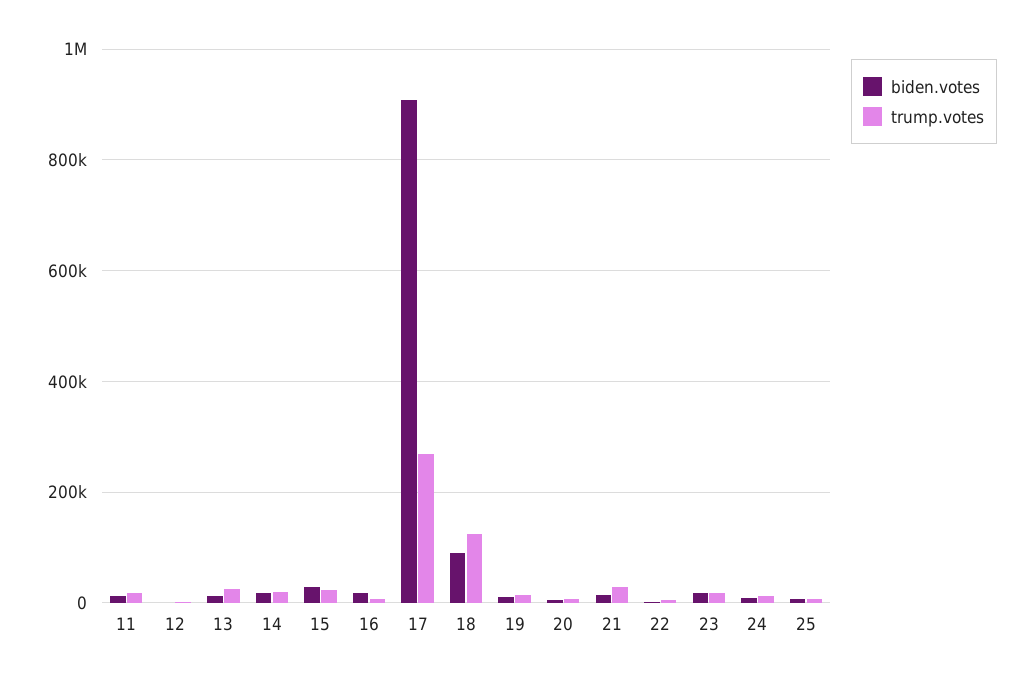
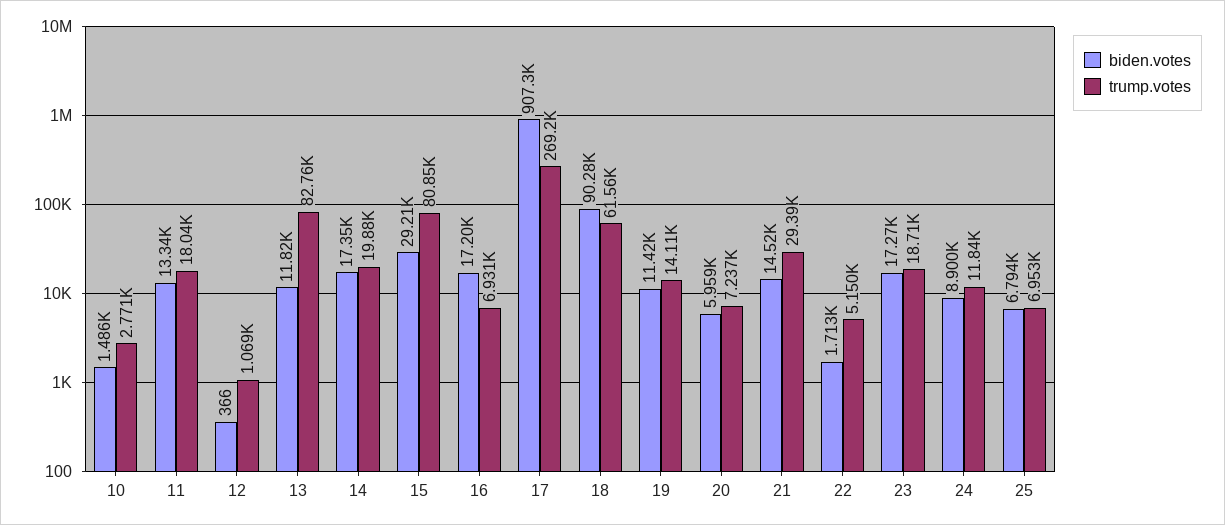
trump.votes, 13: 20000 -> 82760
trump.votes, 15: 20000 -> 80850
trump.votes, 18: 120000 -> 61560
biden.votes, 10: none -> 1486
trump.votes, 10: none -> 2771

